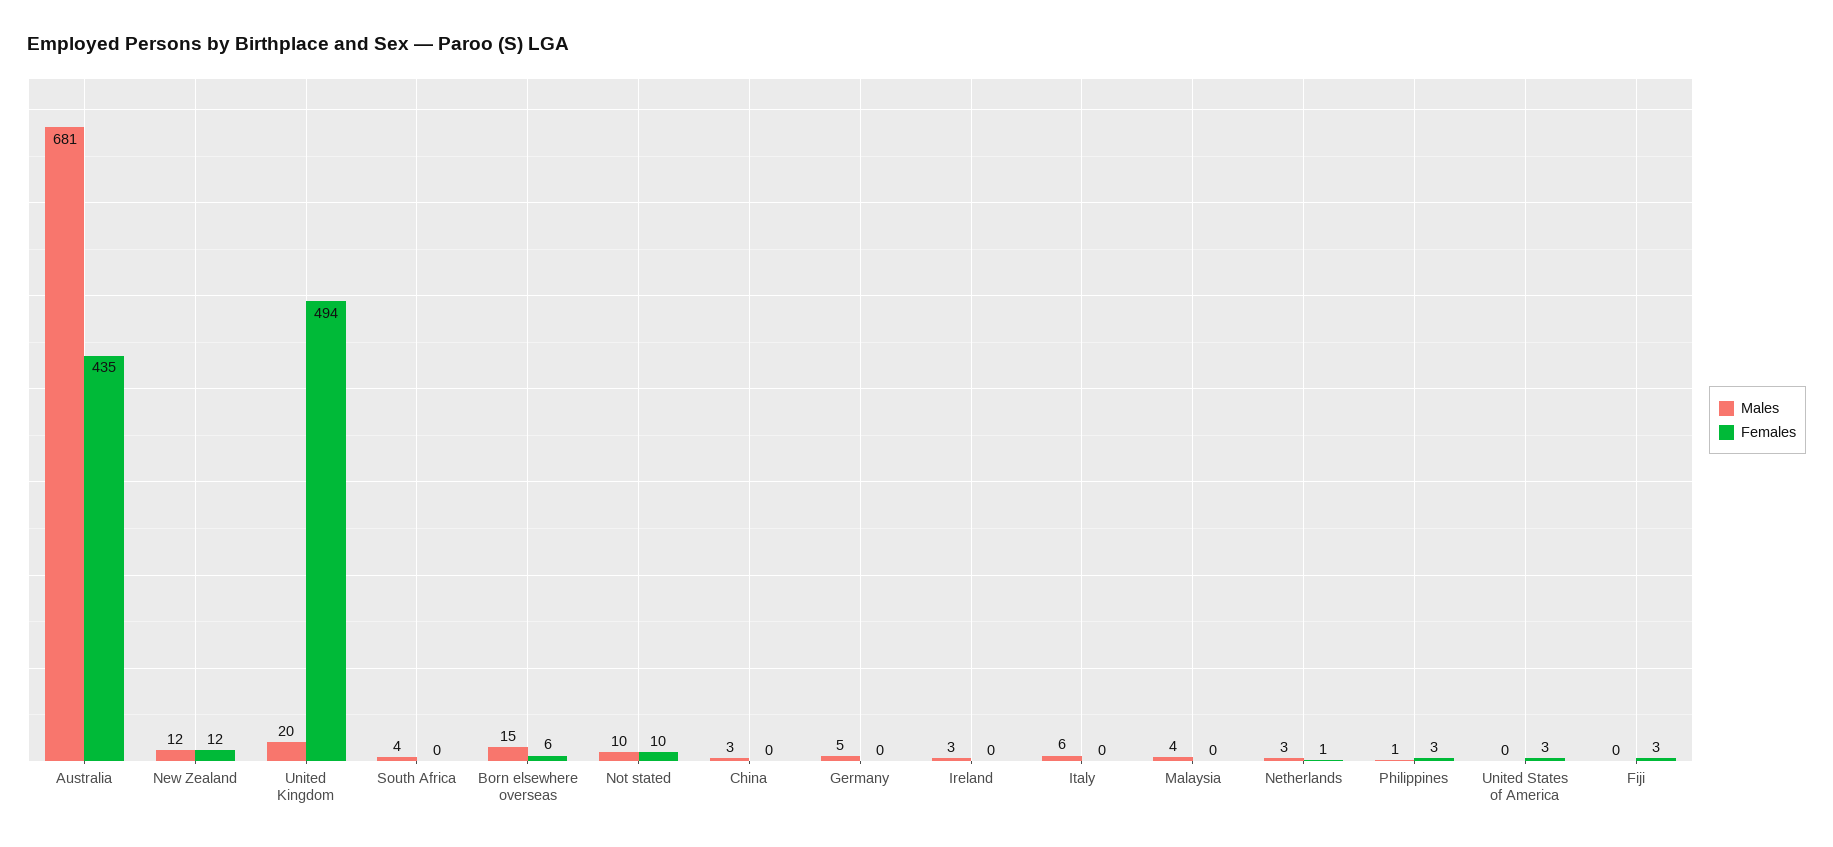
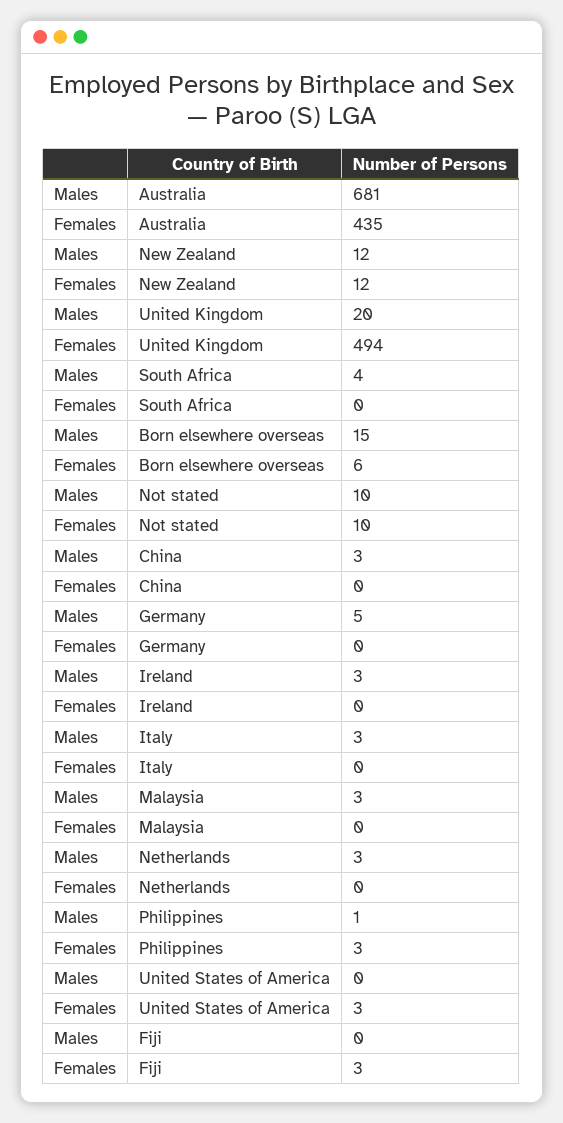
Males, Italy: 6 -> 3
Males, Malaysia: 4 -> 3
Females, Netherlands: 1 -> 0

